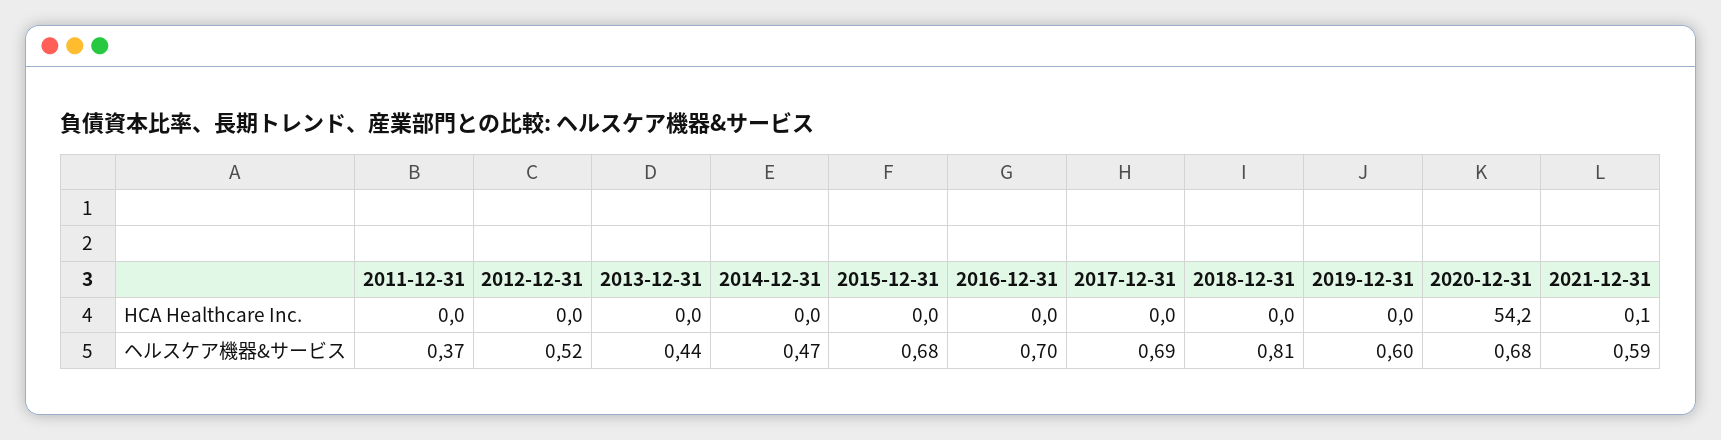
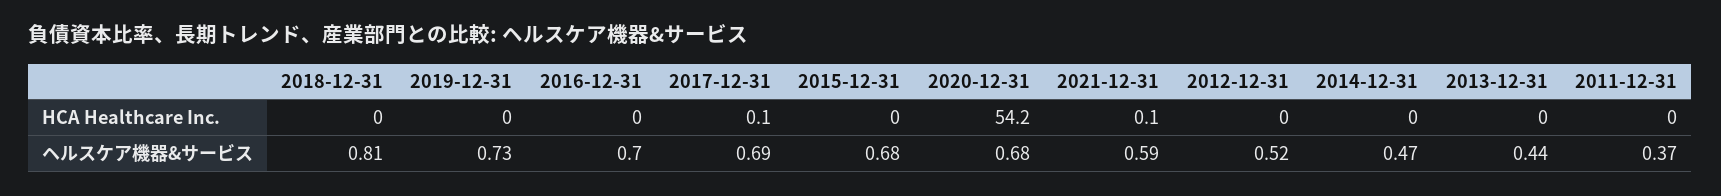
2017-12-31, HCA Healthcare Inc.: 0 -> 0.1
2019-12-31, ヘルスケア機器&サービス: 0.6 -> 0.73

